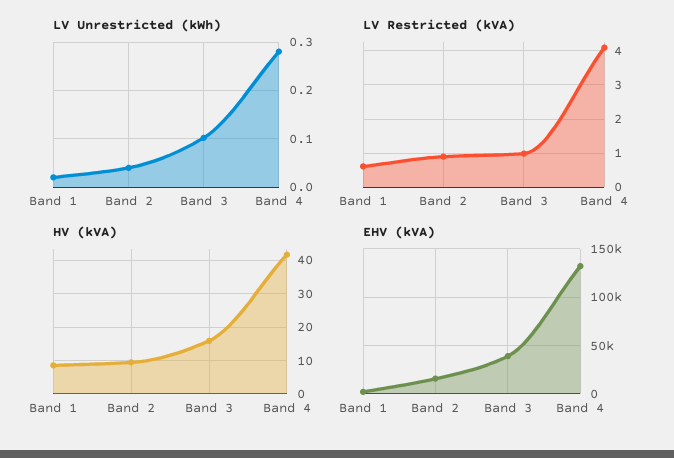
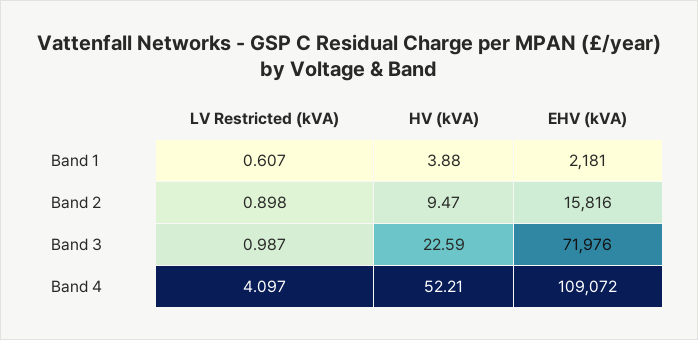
LV Unrestricted (kWh), Band 1: 0.02 -> none
LV Unrestricted (kWh), Band 2: 0.04 -> none
LV Unrestricted (kWh), Band 3: 0.1 -> none
LV Unrestricted (kWh), Band 4: 0.28 -> none
HV (kVA), Band 1: 8 -> 3.88
HV (kVA), Band 3: 16 -> 22.59
HV (kVA), Band 4: 42 -> 52.21
EHV (kVA), Band 3: 40000 -> 71976
EHV (kVA), Band 4: 130000 -> 109072

